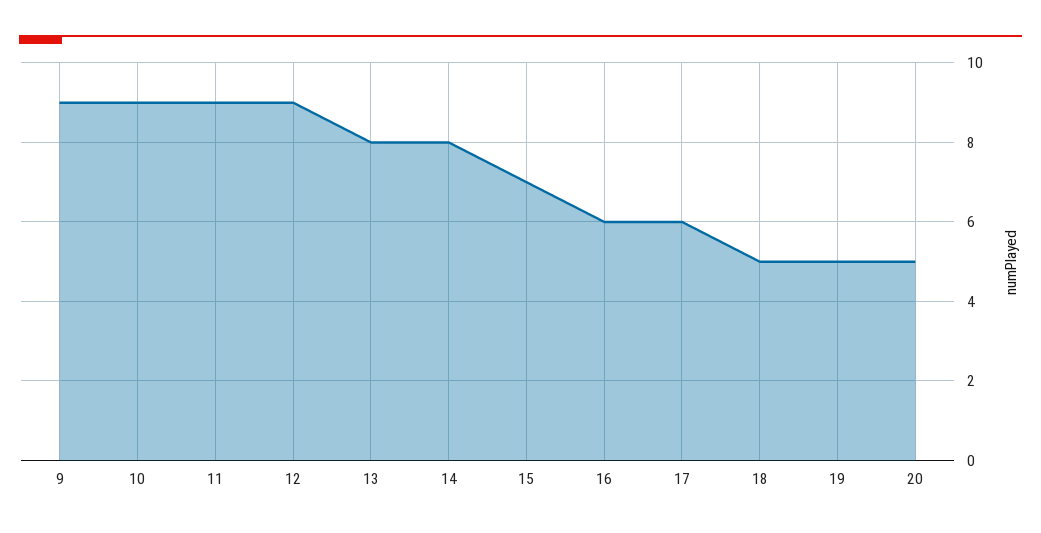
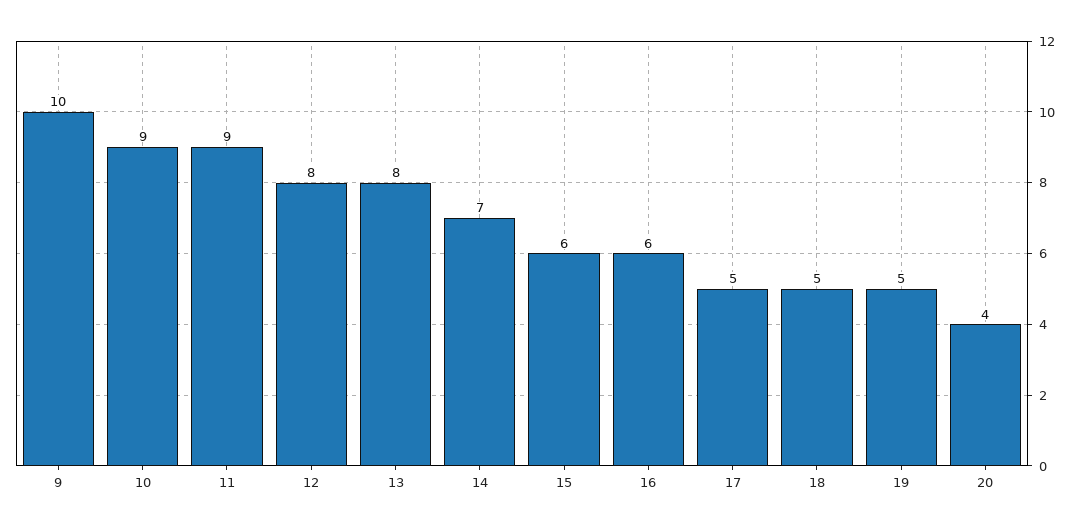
9: 9 -> 10
12: 9 -> 8
14: 8 -> 7
15: 7 -> 6
17: 6 -> 5
20: 5 -> 4

